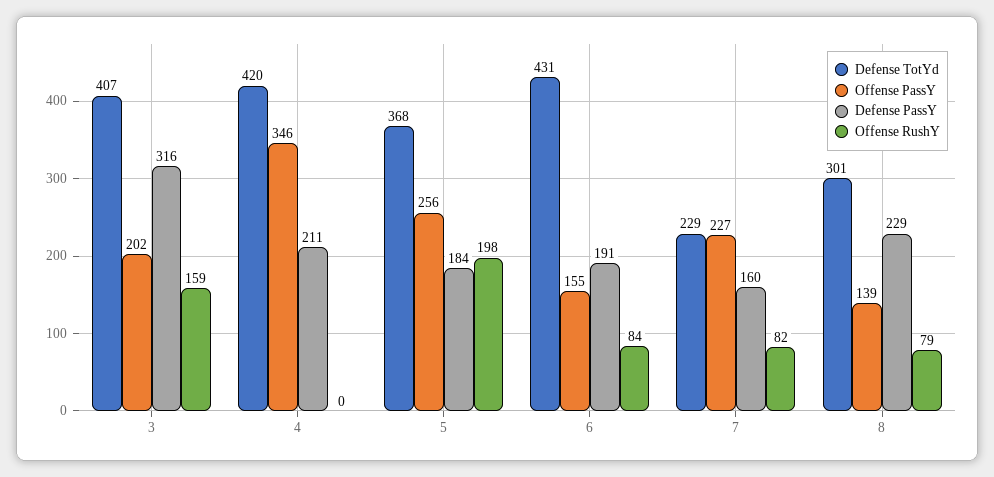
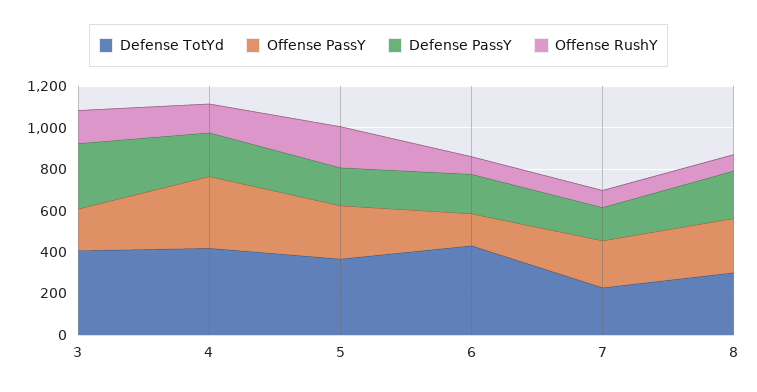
Offense RushY, 4: 0 -> 150
Offense PassY, 8: 139 -> 250

